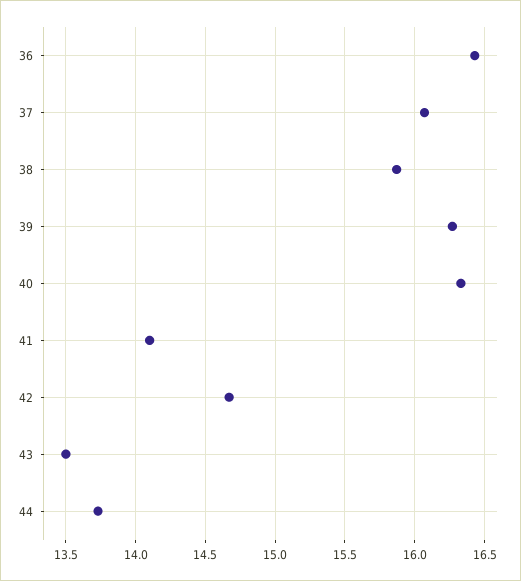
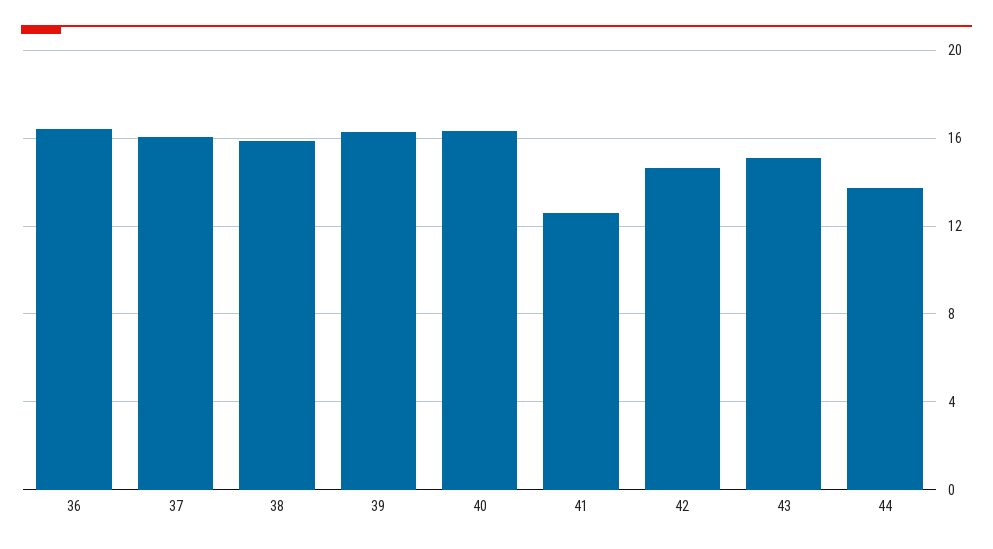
41: 14.1 -> 12.5
43: 13.5 -> 15

